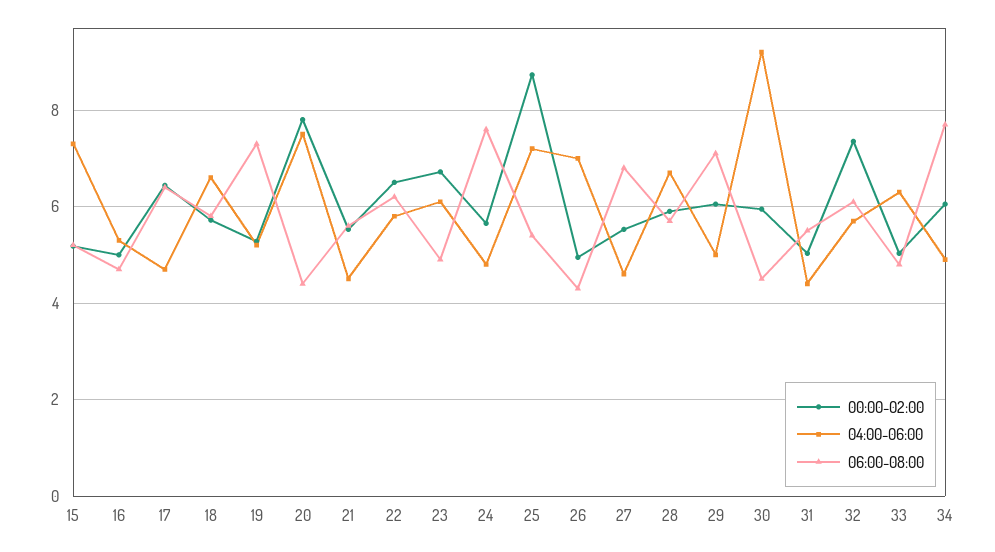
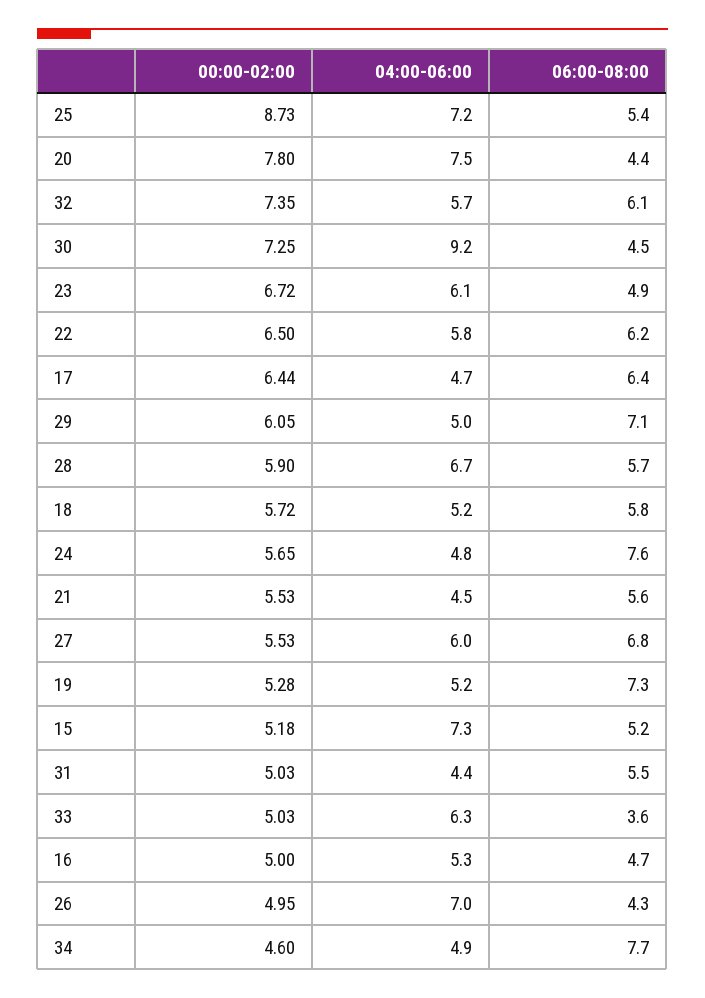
04:00-06:00, 18: 6.6 -> 5.2
04:00-06:00, 27: 4.6 -> 6
00:00-02:00, 30: 6 -> 7.25
06:00-08:00, 33: 4.8 -> 3.6
00:00-02:00, 34: 6 -> 4.6

